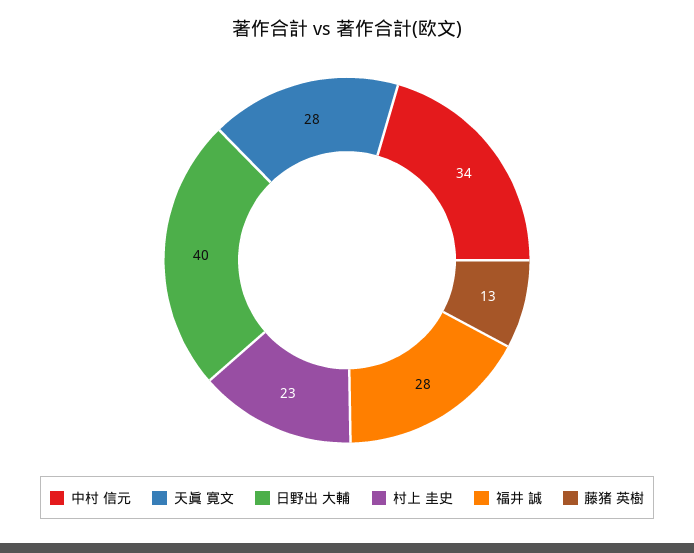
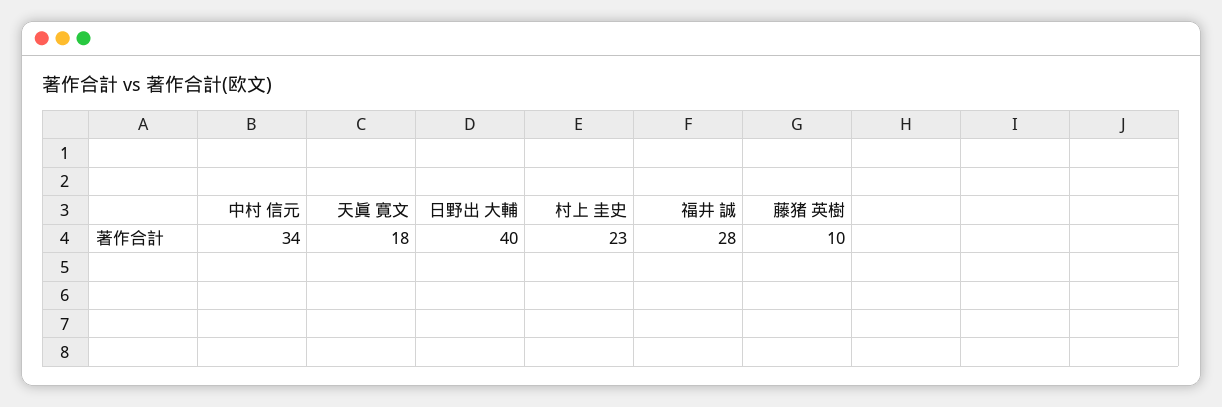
天眞 寛文: 28 -> 18
藤猪 英樹: 13 -> 10

